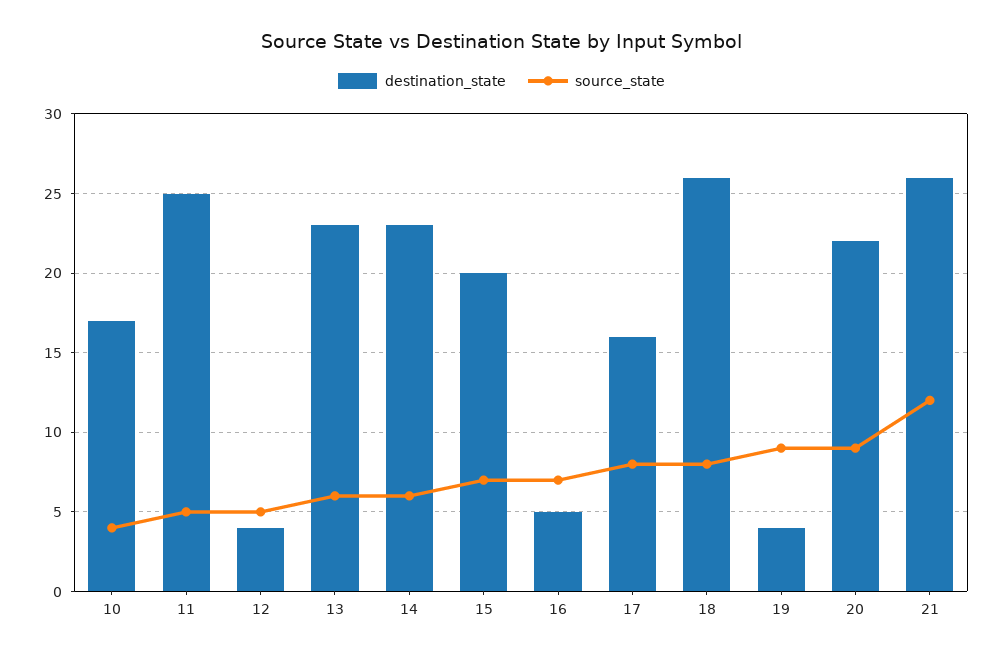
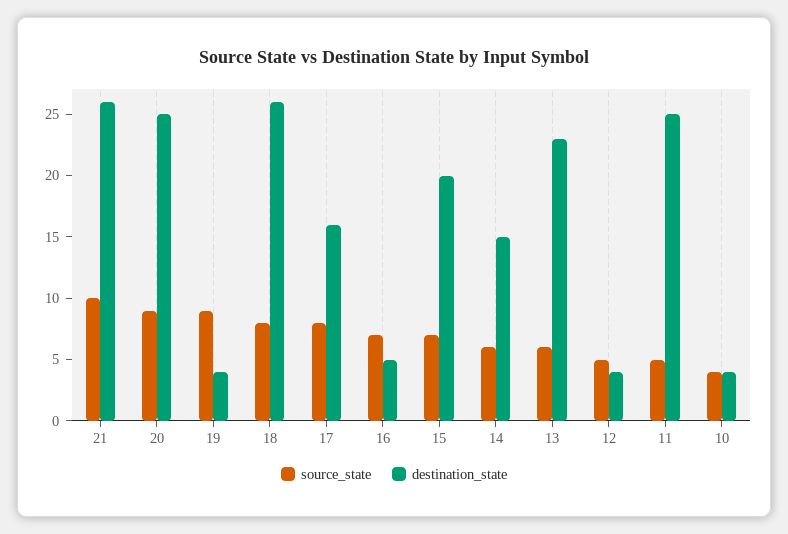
destination_state, 10: 17 -> 4
destination_state, 14: 23 -> 15
destination_state, 20: 22 -> 25
source_state, 21: 12 -> 10

